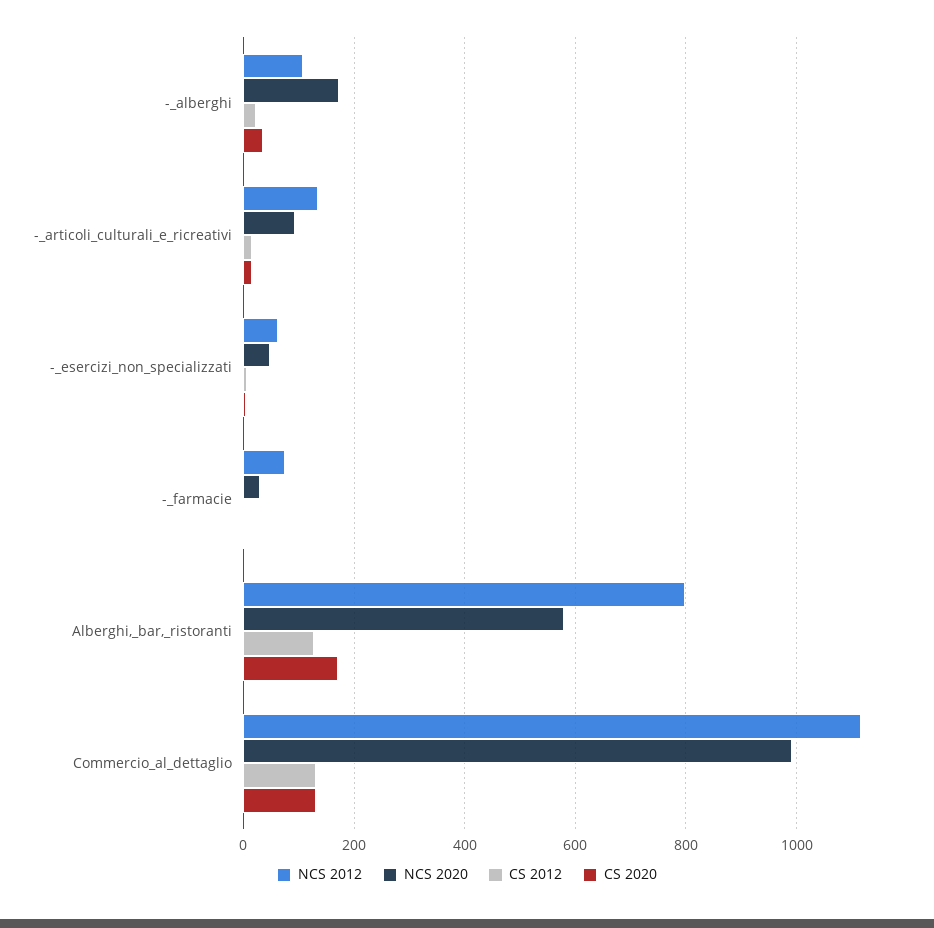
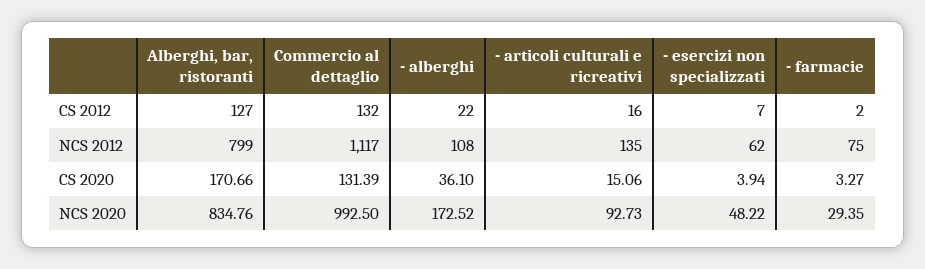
NCS 2020, Alberghi,_bar,_ristoranti: 580 -> 834.76

